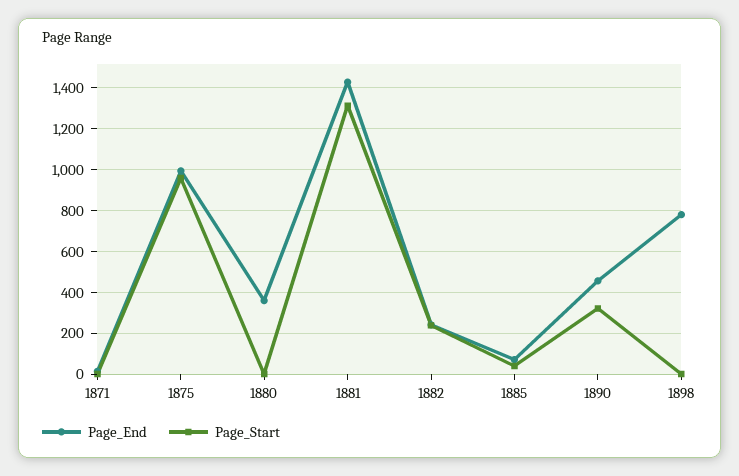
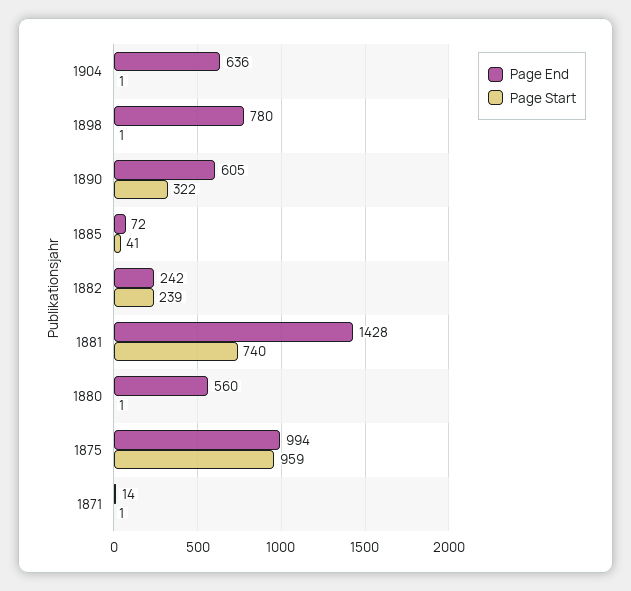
Page_End, 1880: 350 -> 560
Page_Start, 1881: 1300 -> 740
Page_End, 1890: 450 -> 605
Page_End, 1904: none -> 636
Page_Start, 1904: none -> 1

